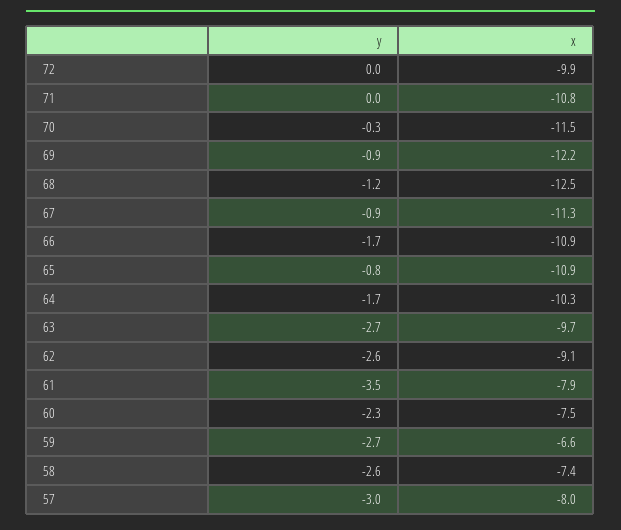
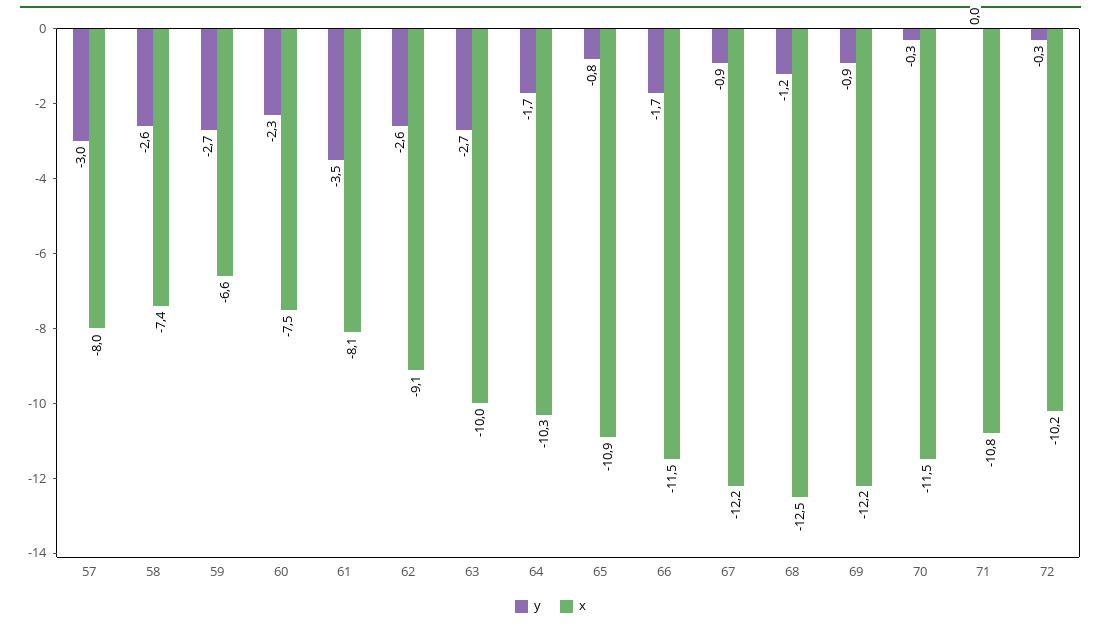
y, 72: 0 -> -0.3
x, 72: -9.9 -> -10.2
x, 67: -11.3 -> -12.2
x, 66: -10.9 -> -11.5
x, 63: -9.7 -> -10
x, 61: -7.9 -> -8.1

